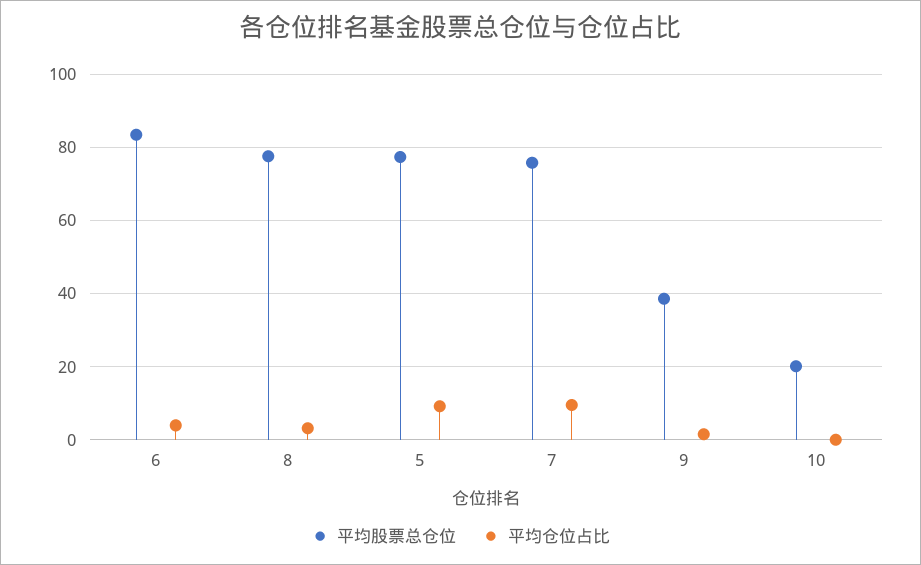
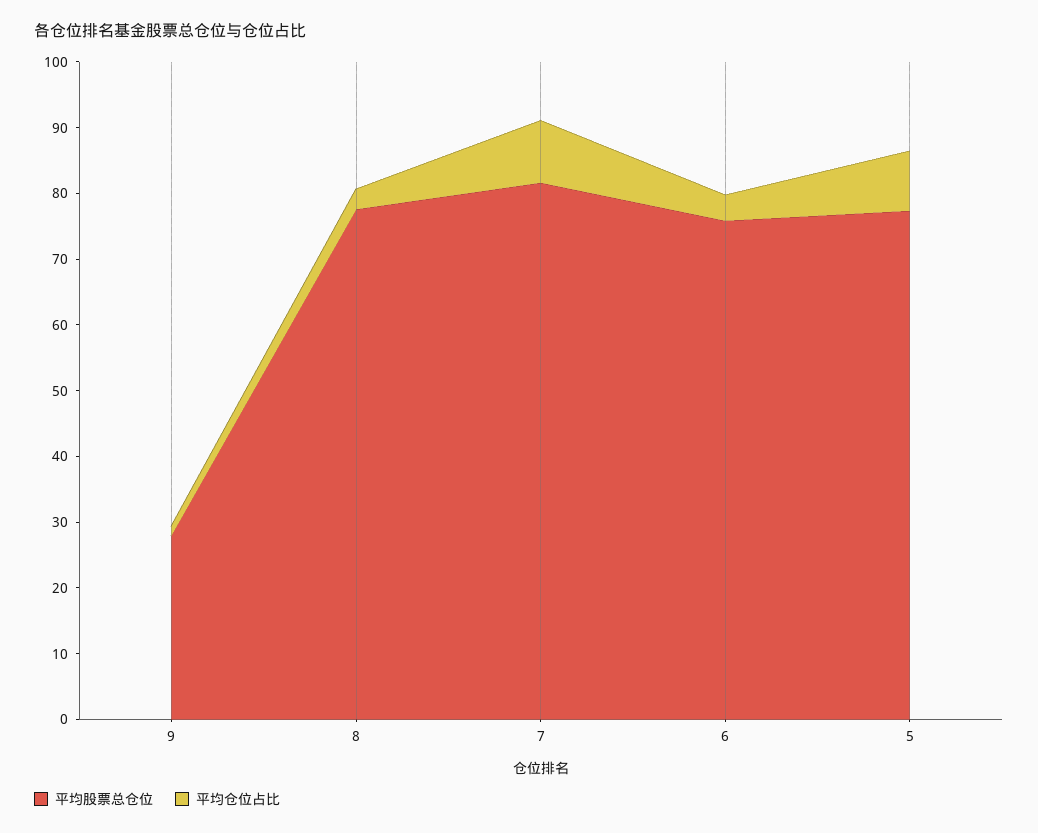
平均股票总仓位, 6: 84 -> 76
平均股票总仓位, 7: 76 -> 82
平均股票总仓位, 9: 38 -> 28
平均股票总仓位, 10: 20 -> none
平均仓位占比, 10: 0 -> none

